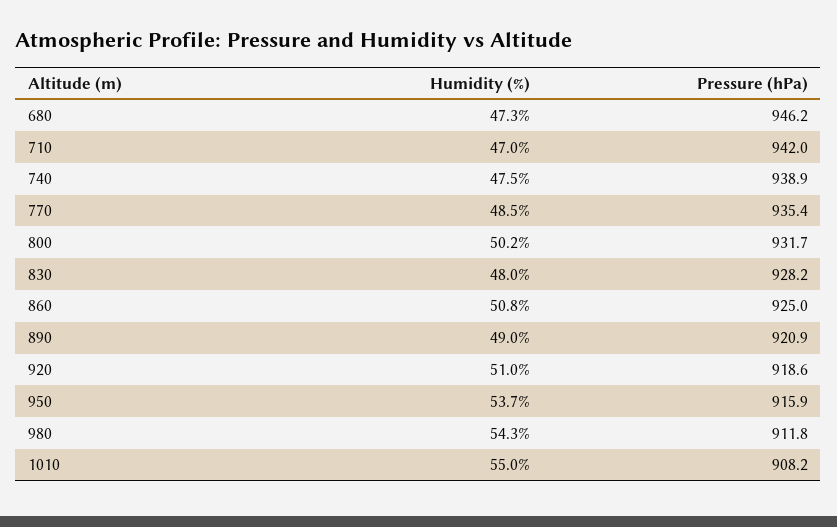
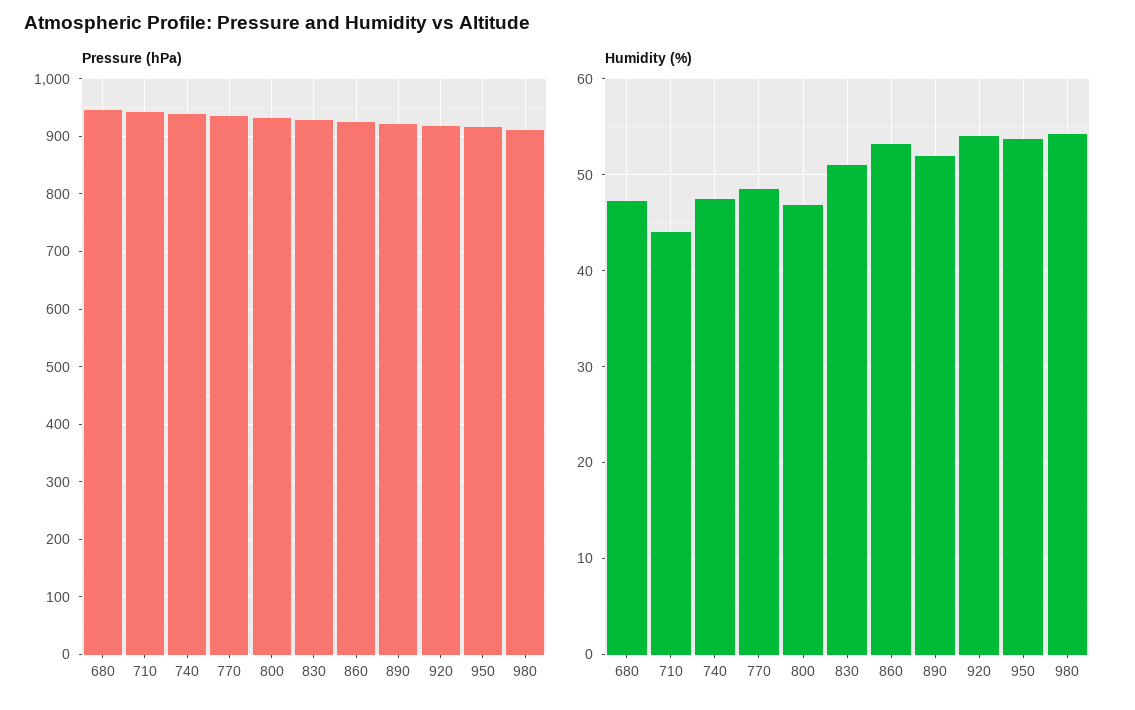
Humidity (%), 710: 47 -> 44
Humidity (%), 800: 50.2 -> 47
Humidity (%), 830: 48 -> 51
Humidity (%), 860: 50.8 -> 53
Humidity (%), 890: 49 -> 52
Humidity (%), 920: 51 -> 54
Humidity (%), 1010: 55 -> none
Pressure (hPa), 1010: 908.2 -> none

